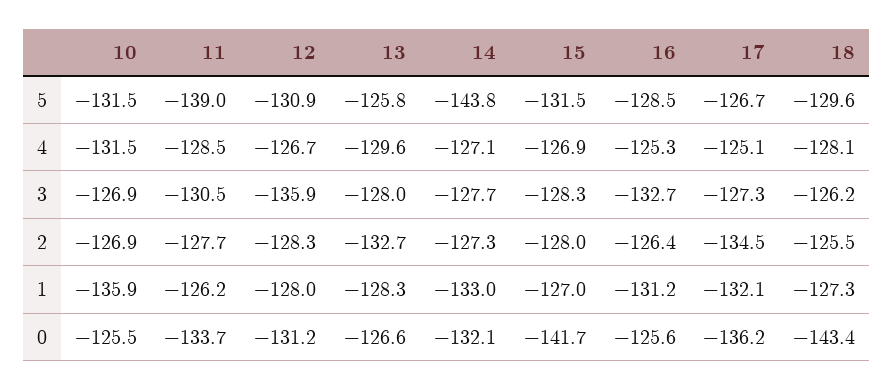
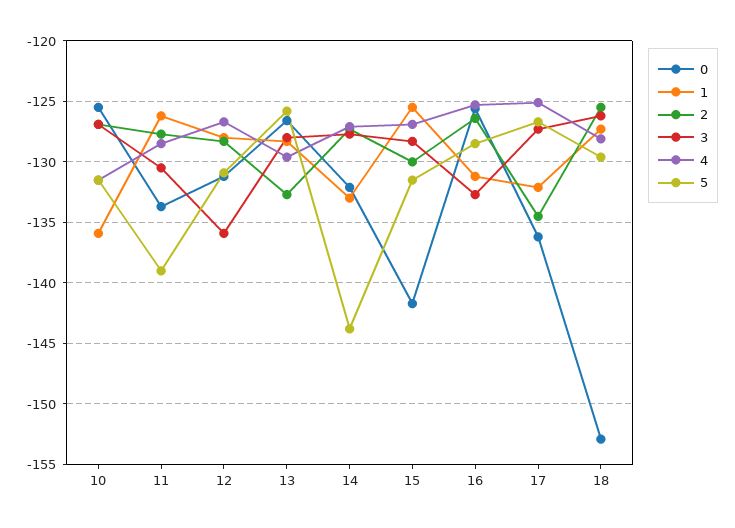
2, 15: -128 -> -130
1, 15: -127 -> -125.5
0, 18: -143.4 -> -153

